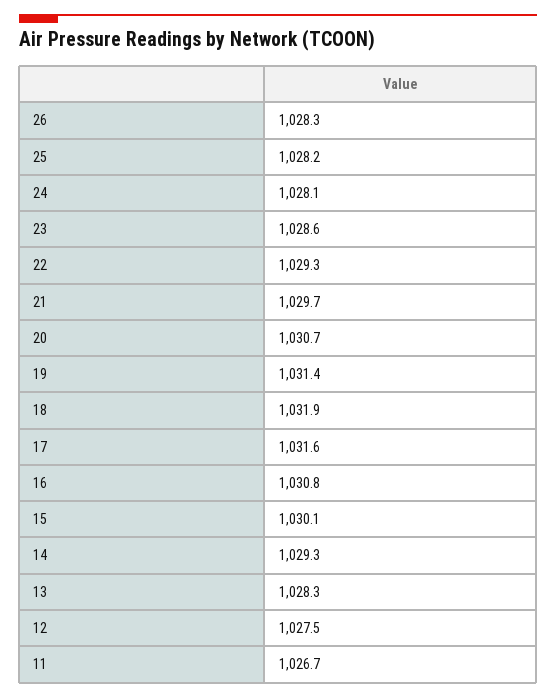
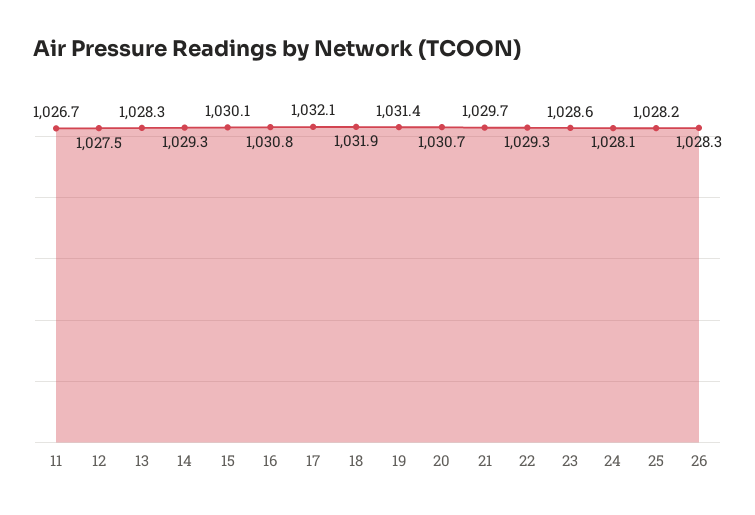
17: 1031.6 -> 1032.1

